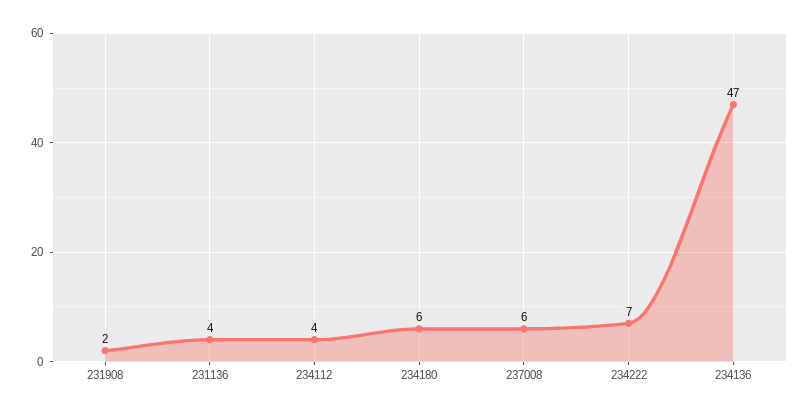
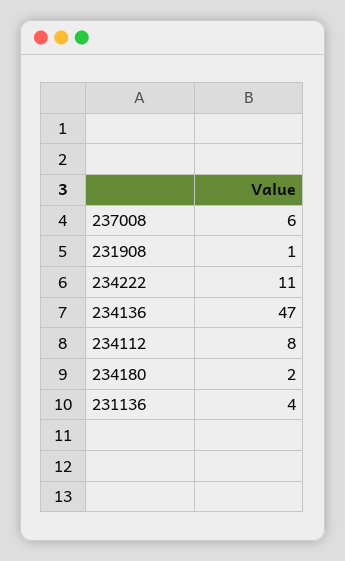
231908: 2 -> 1
234112: 4 -> 8
234180: 6 -> 2
234222: 7 -> 11

